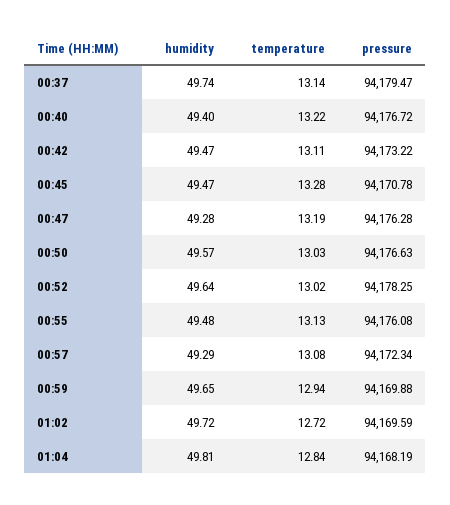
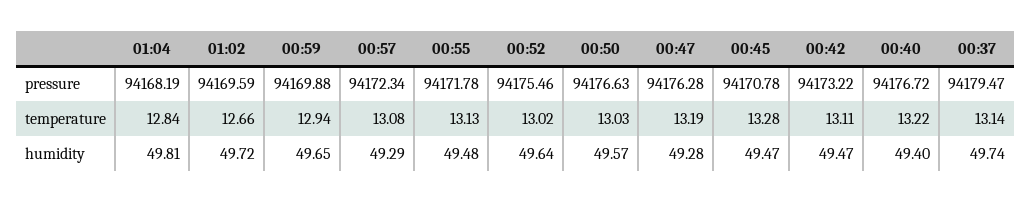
pressure, 00:52: 94178.25 -> 94175.46
pressure, 00:55: 94176.08 -> 94171.78
temperature, 01:02: 12.72 -> 12.66

